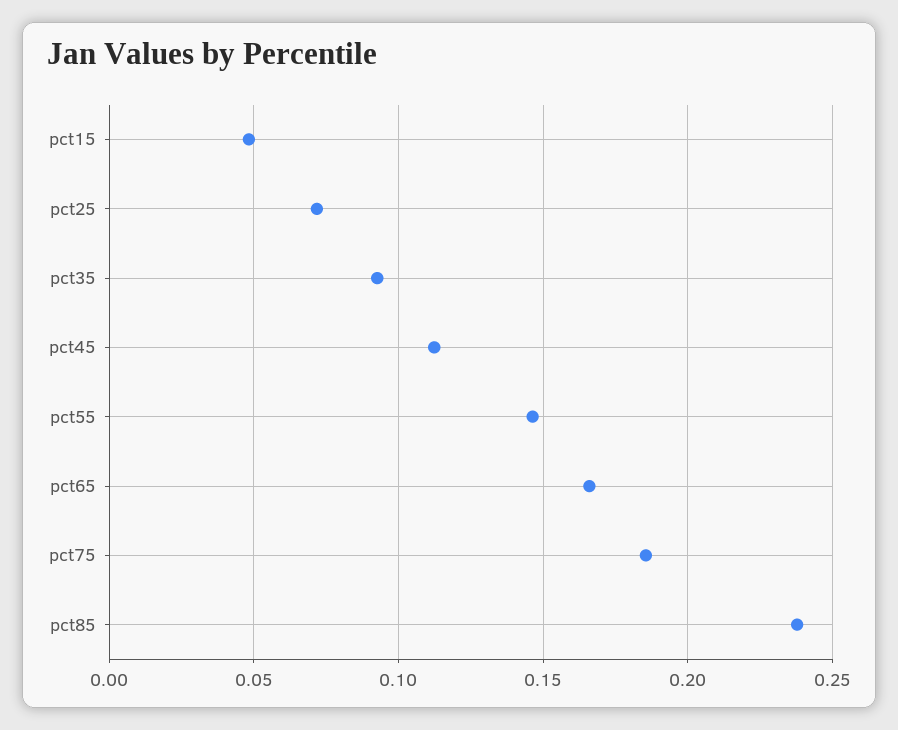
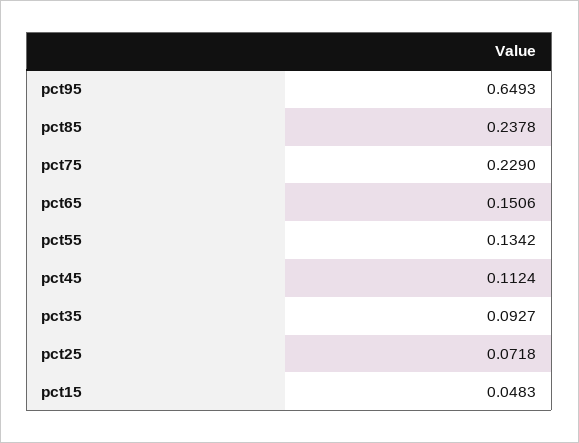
pct55: 0.145 -> 0.1342
pct65: 0.165 -> 0.1506
pct75: 0.185 -> 0.229
pct95: none -> 0.6493

